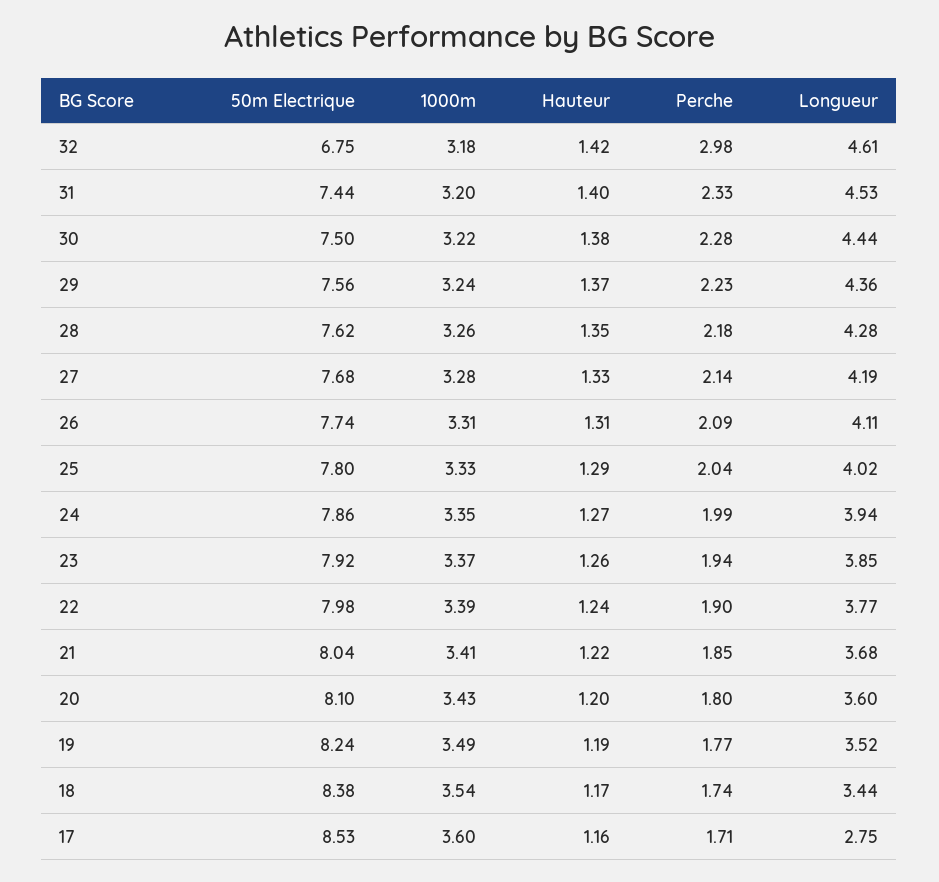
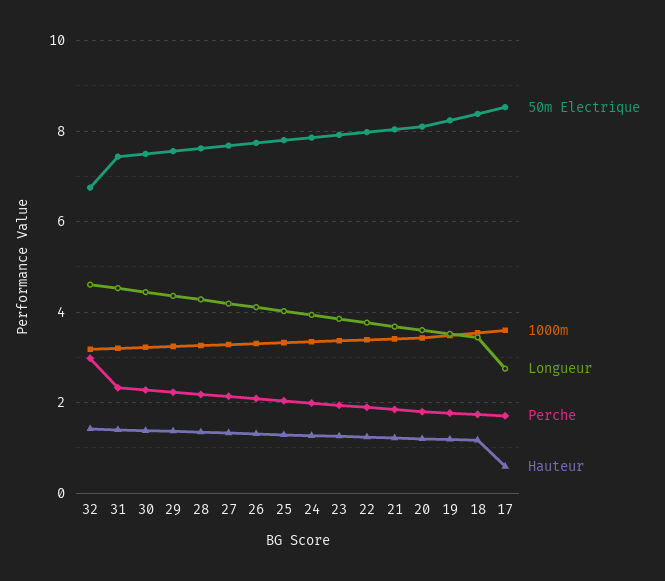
Hauteur, 17: 1.16 -> 0.6

